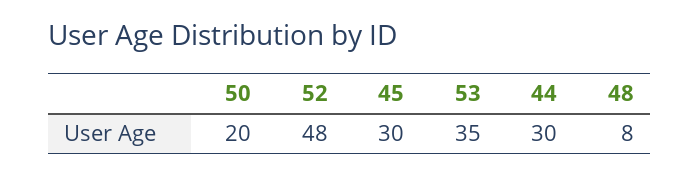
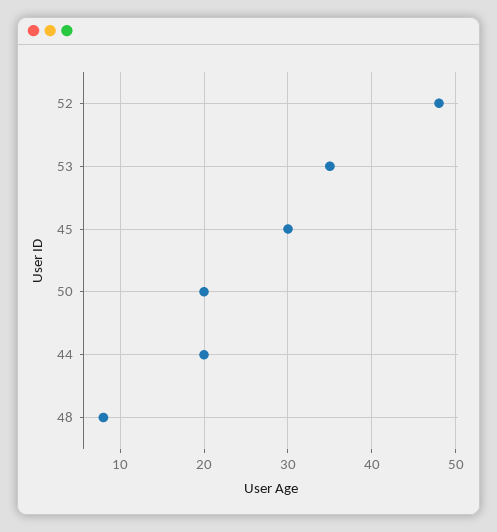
44: 30 -> 20

